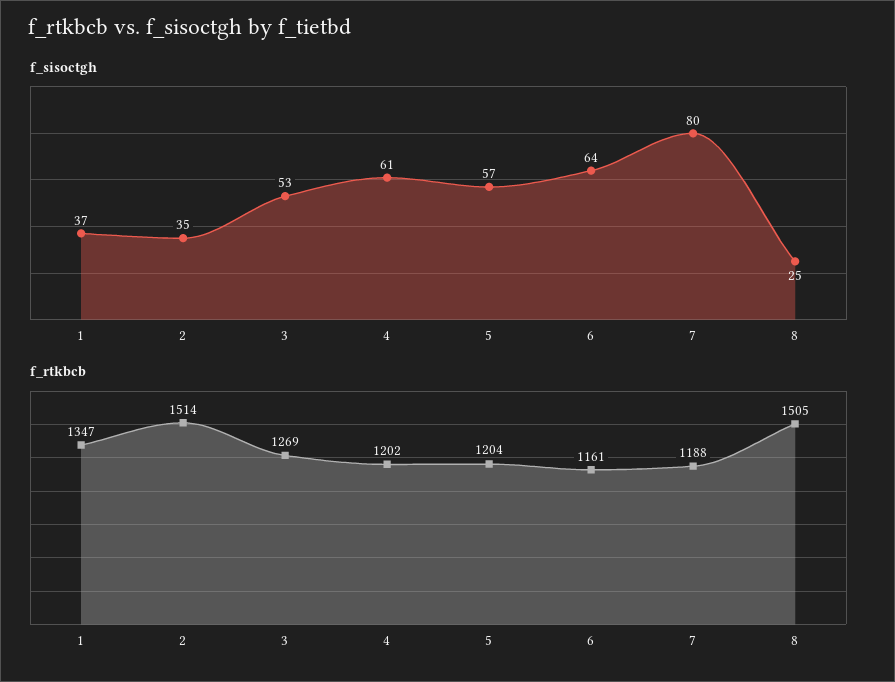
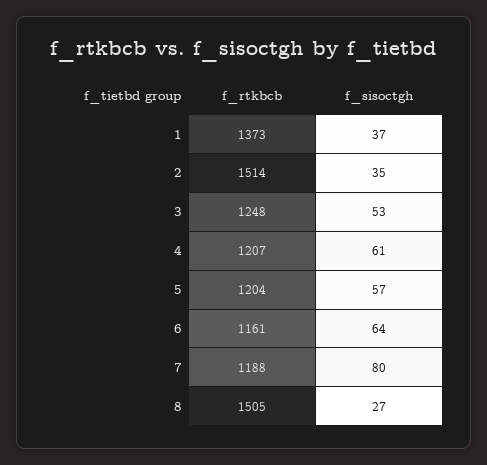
f_sisoctgh, 8: 25 -> 27
f_rtkbcb, 1: 1347 -> 1373
f_rtkbcb, 3: 1269 -> 1248
f_rtkbcb, 4: 1202 -> 1207

